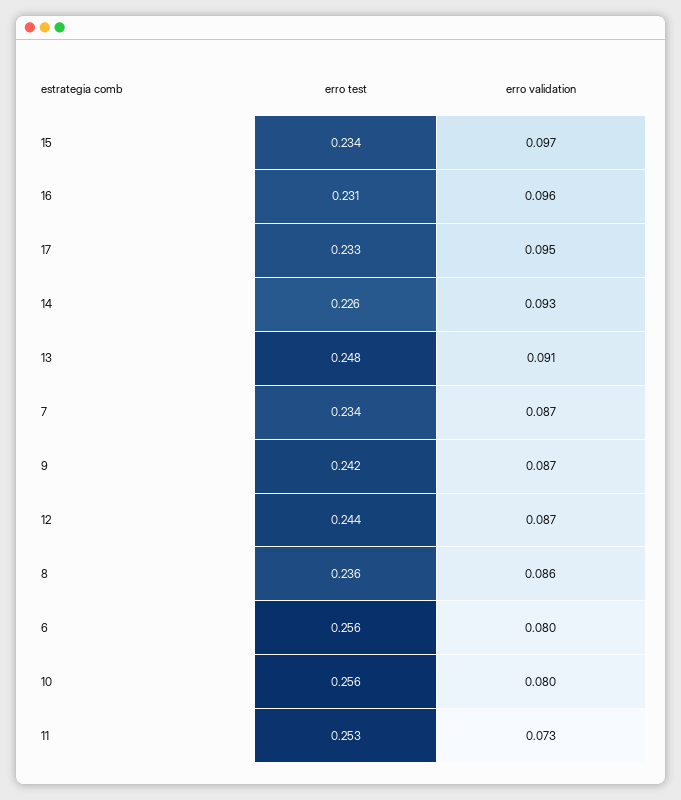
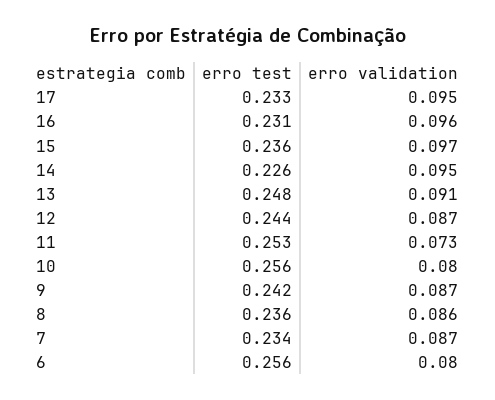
erro test, 15: 0.234 -> 0.236
erro validation, 14: 0.093 -> 0.095

